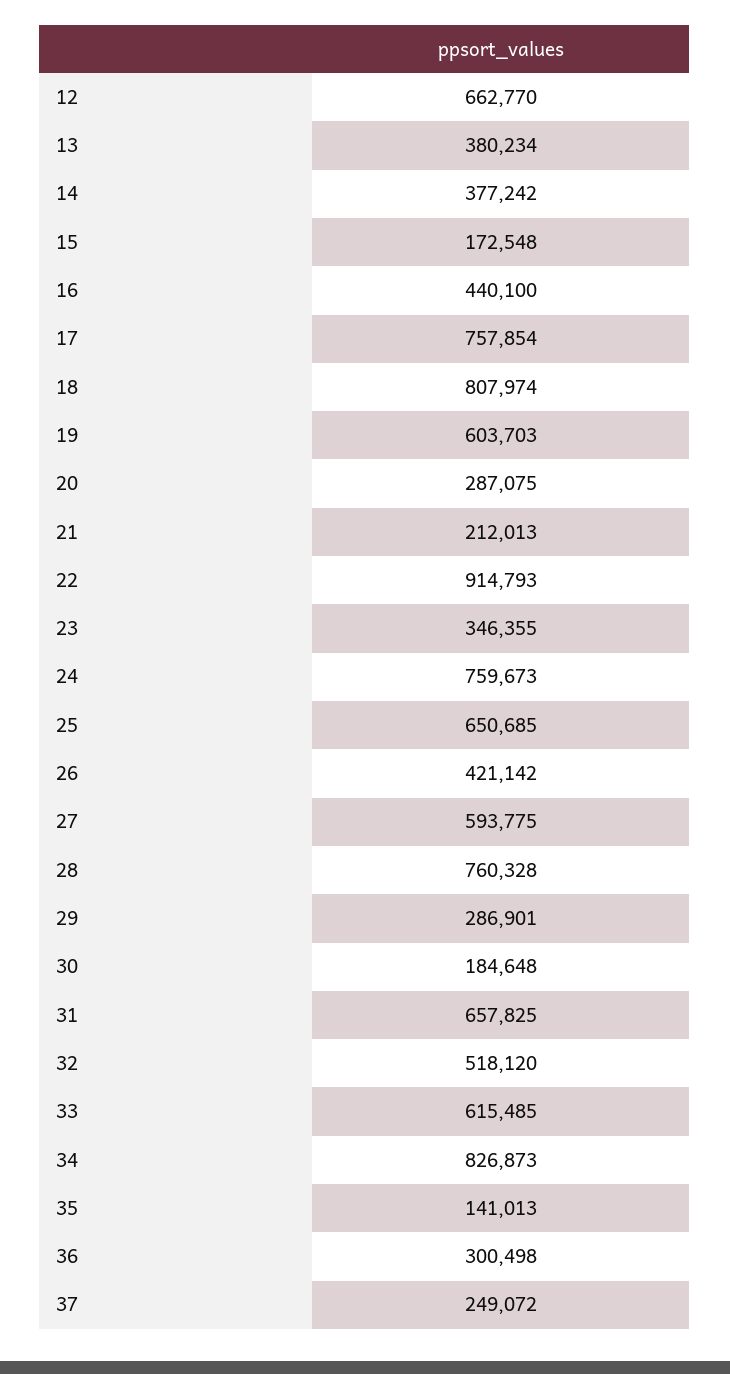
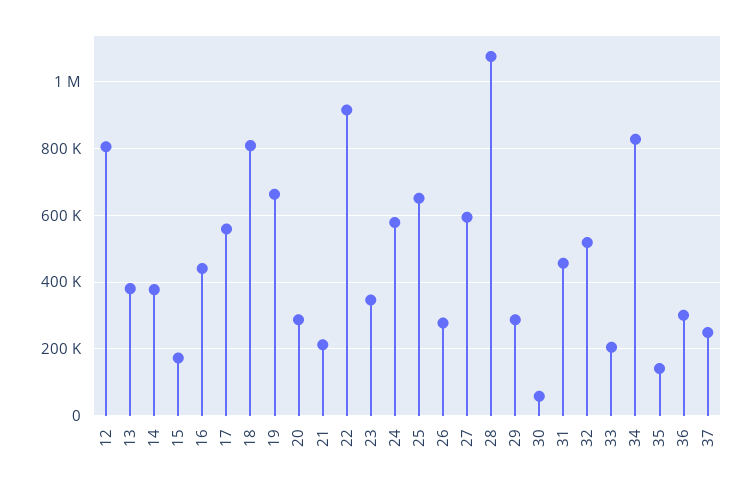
12: 662770 -> 800000
17: 757854 -> 560000
19: 603703 -> 660000
24: 759673 -> 580000
26: 421142 -> 280000
28: 760328 -> 1080000
30: 184648 -> 60000
31: 657825 -> 460000
33: 615485 -> 200000

